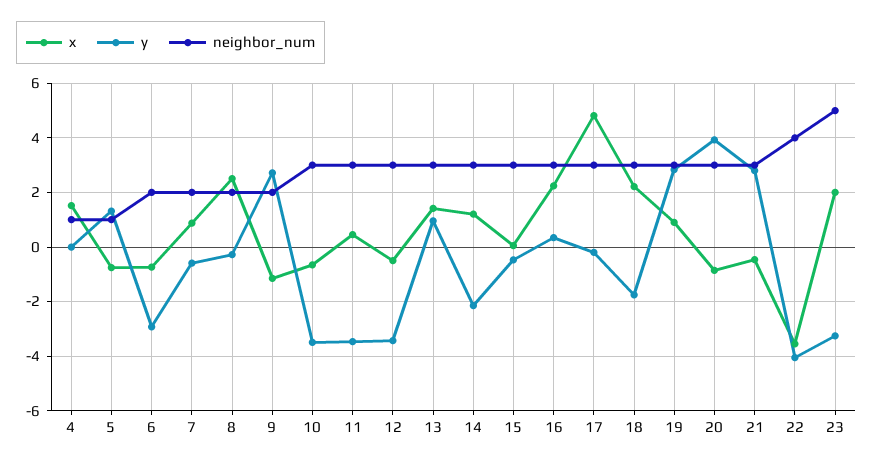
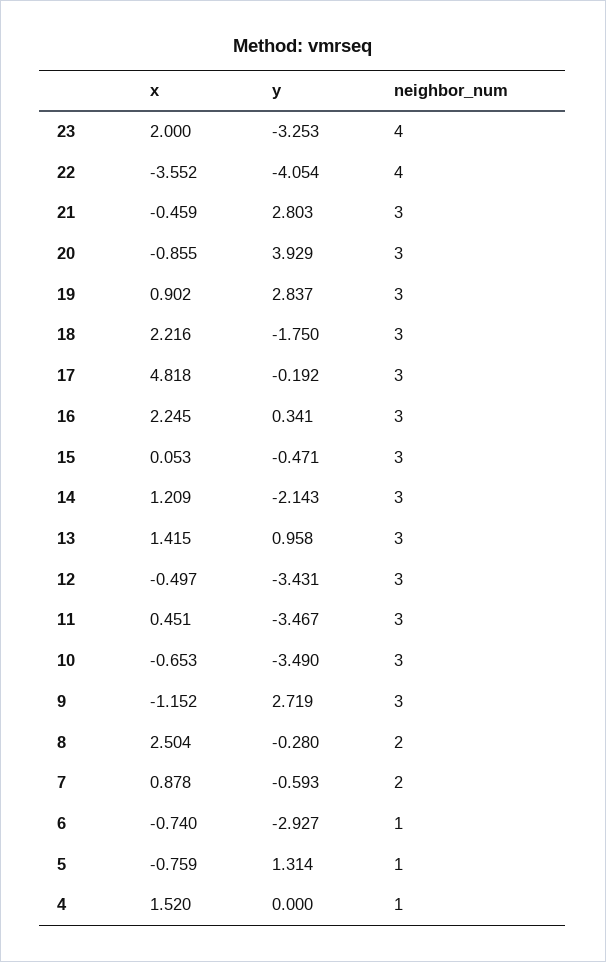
neighbor_num, 6: 2 -> 1
neighbor_num, 9: 2 -> 3
neighbor_num, 23: 5 -> 4

